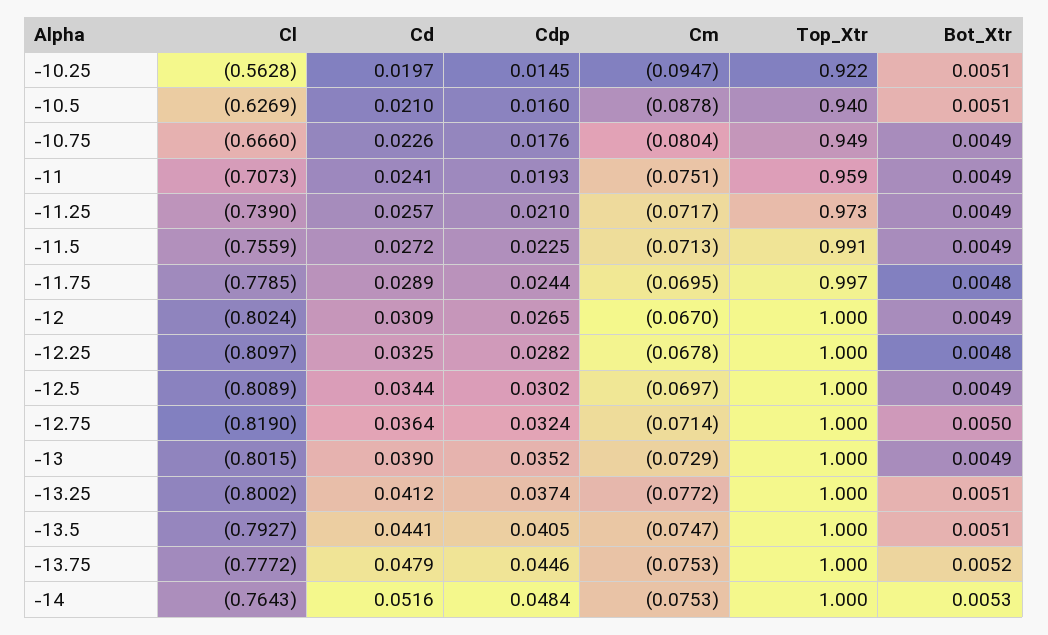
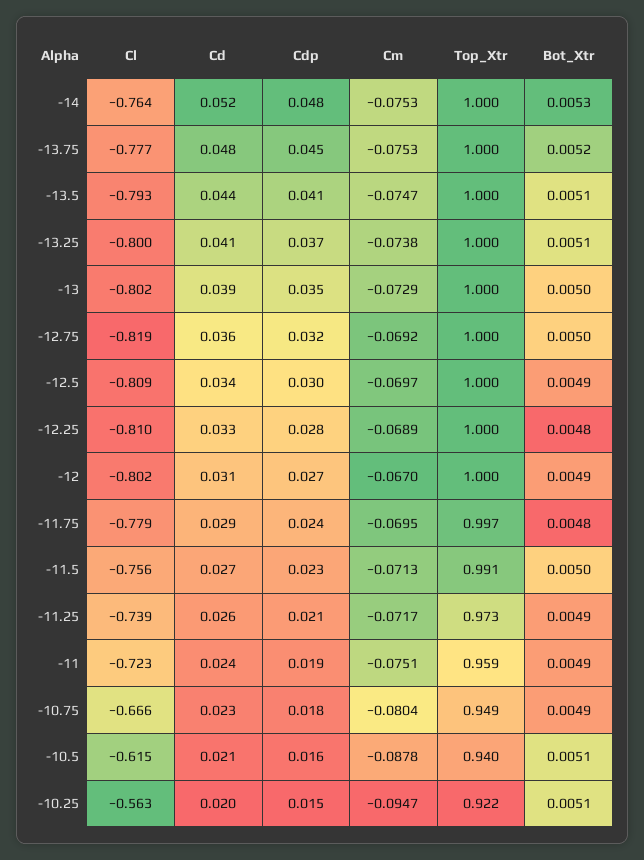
Cl, -10.5: -0.6269 -> -0.615
Cl, -11: -0.7073 -> -0.723
Bot_Xtr, -11.5: 0.0049 -> 0.005
Cm, -12.25: -0.0678 -> -0.0689
Cm, -12.75: -0.0714 -> -0.0692
Bot_Xtr, -13: 0.0049 -> 0.005
Cm, -13.25: -0.0772 -> -0.0738

